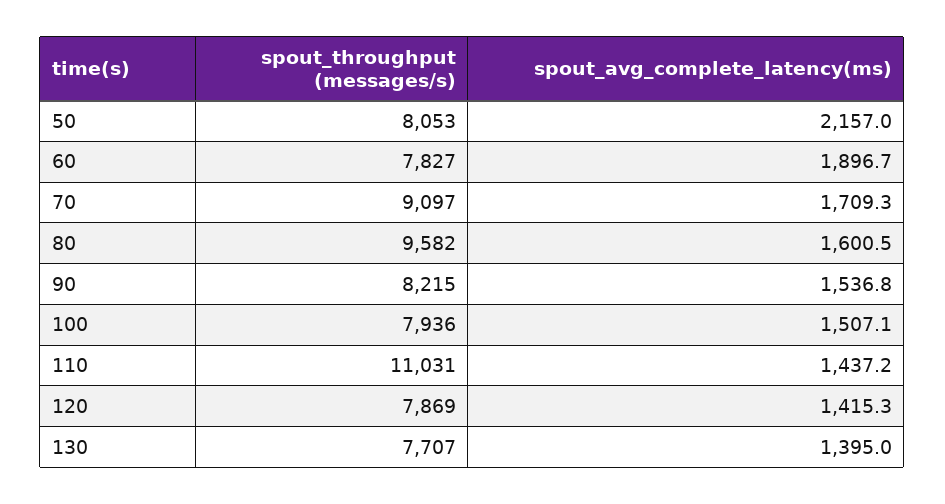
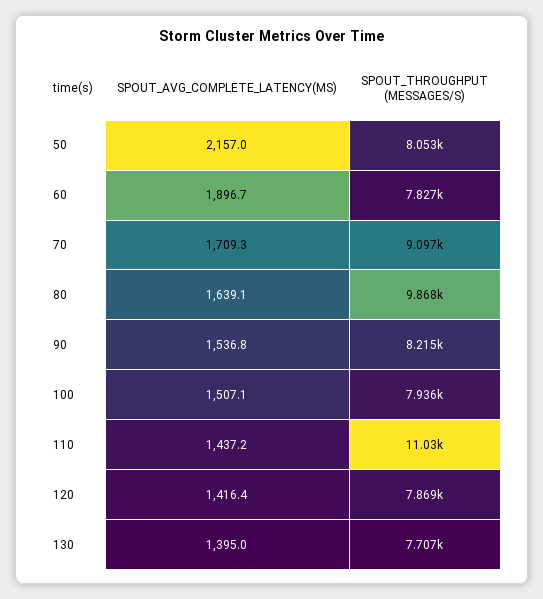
spout_throughput (messages/s), 80: 9582 -> 9868
spout_avg_complete_latency(ms), 80: 1600.5 -> 1639.1
spout_avg_complete_latency(ms), 120: 1415.3 -> 1416.4

